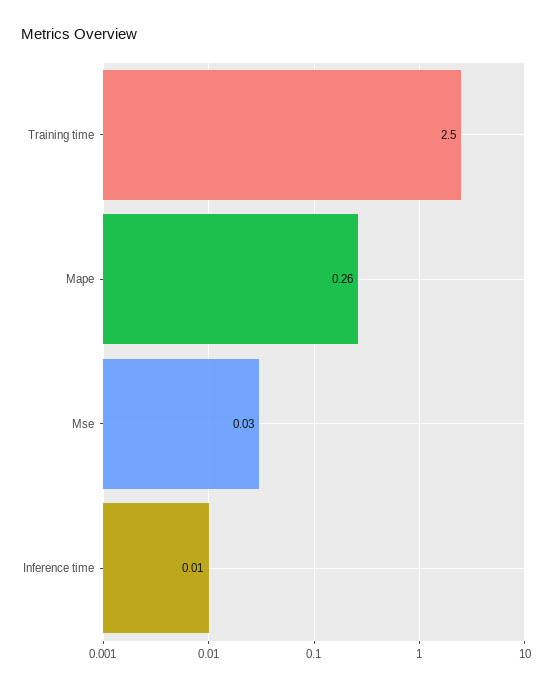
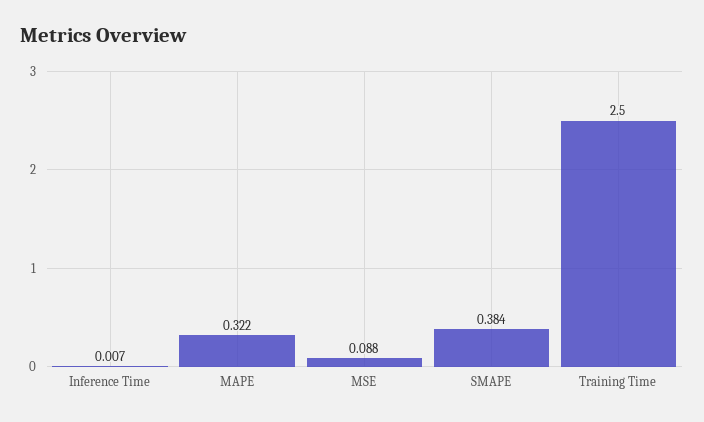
Mape: 0.26 -> 0.322
Mse: 0.03 -> 0.088
SMAPE: none -> 0.384

